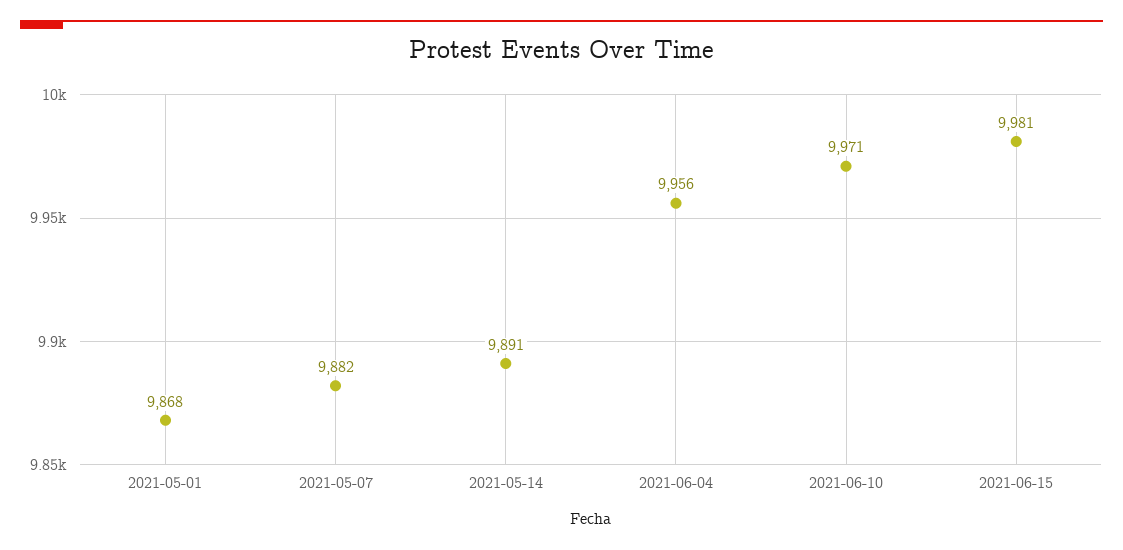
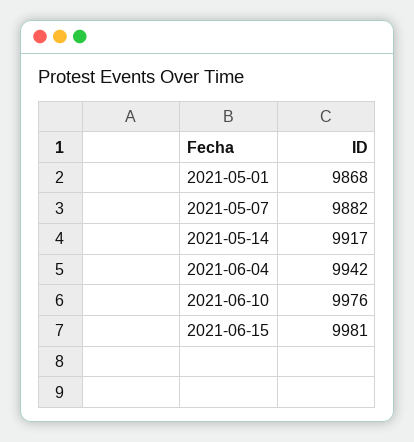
2021-05-14: 9891 -> 9917
2021-06-04: 9956 -> 9942
2021-06-10: 9971 -> 9976

